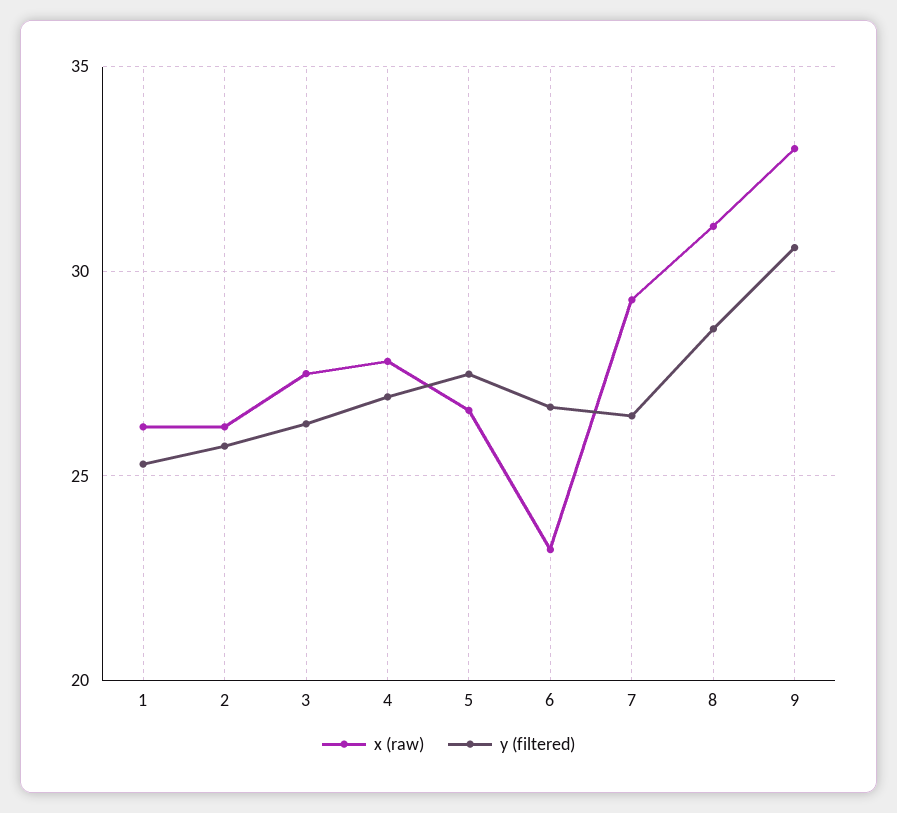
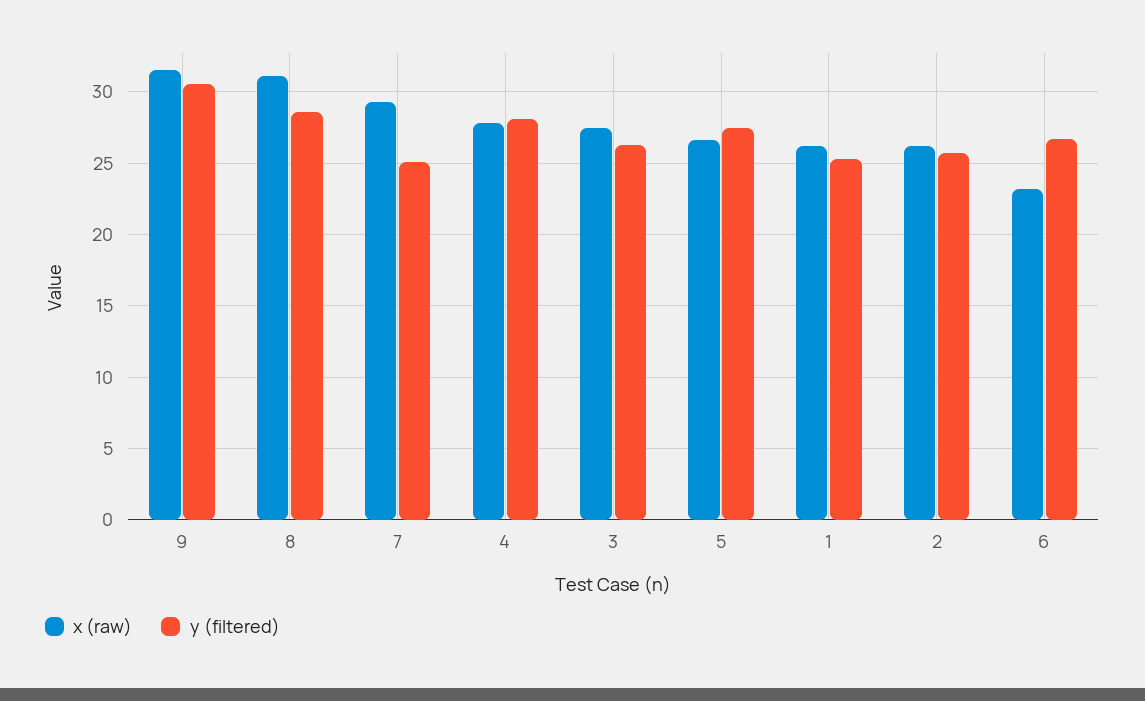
y (filtered), 4: 27 -> 28
y (filtered), 7: 26.5 -> 25
x (raw), 9: 33 -> 31.5

